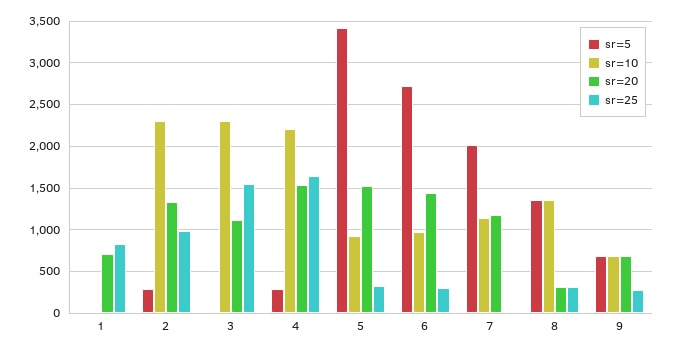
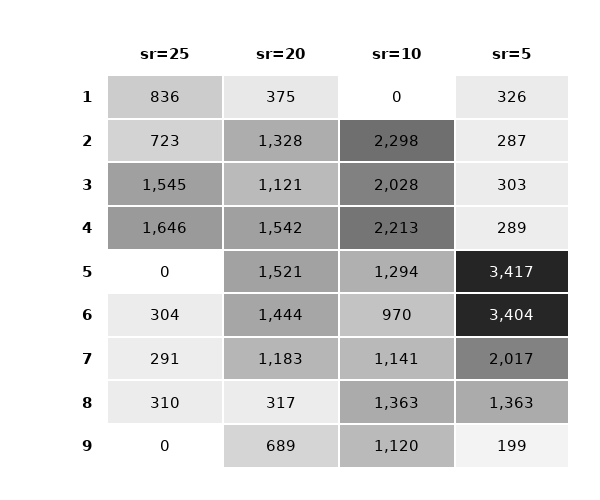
sr=5, 1: 0 -> 326
sr=20, 1: 700 -> 375
sr=25, 2: 1000 -> 723
sr=5, 3: 0 -> 303
sr=10, 3: 2300 -> 2028
sr=10, 5: 900 -> 1294
sr=25, 5: 300 -> 0
sr=5, 6: 2700 -> 3404
sr=25, 7: 0 -> 291
sr=5, 9: 700 -> 199
sr=10, 9: 700 -> 1120
sr=25, 9: 300 -> 0

